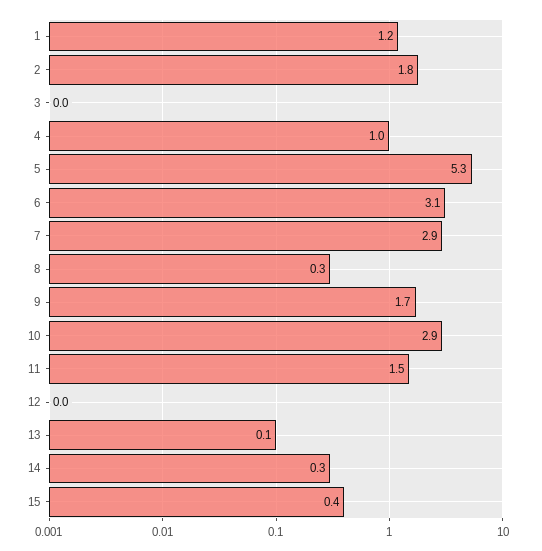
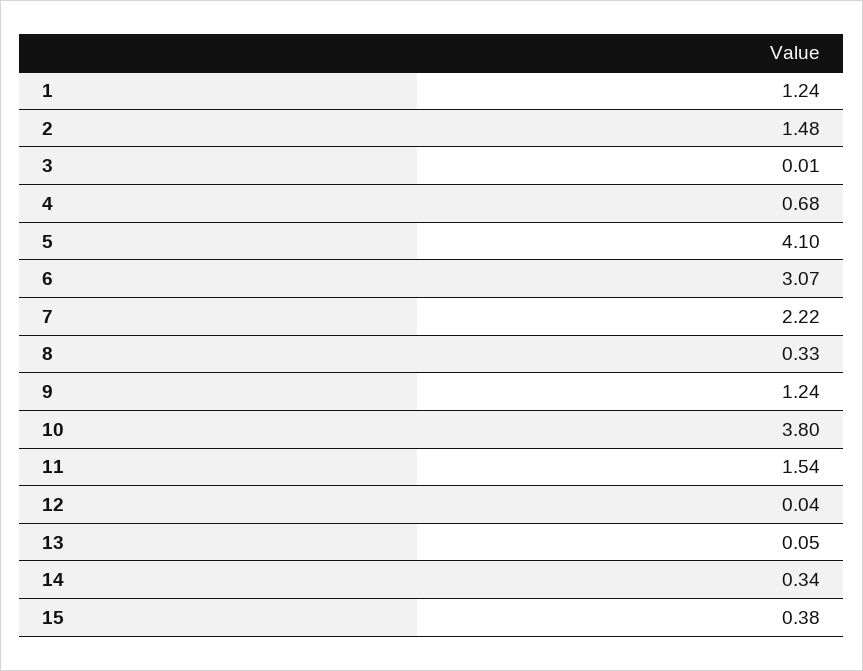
2: 1.8 -> 1.48
4: 1 -> 0.68
5: 5.3 -> 4.1
7: 2.9 -> 2.22
9: 1.7 -> 1.24
10: 2.9 -> 3.8

